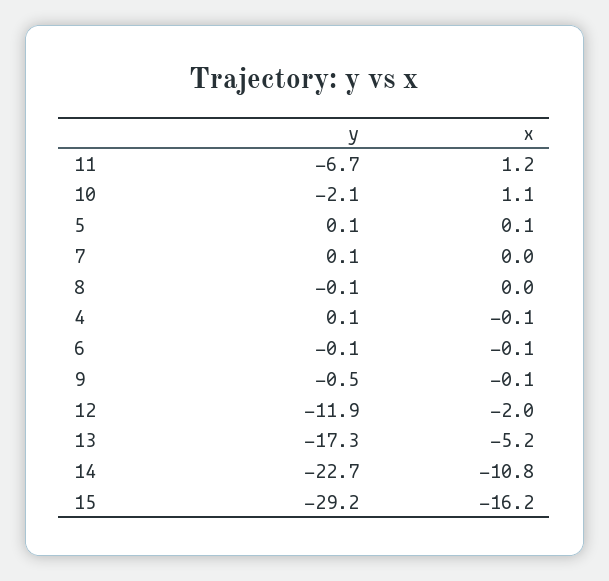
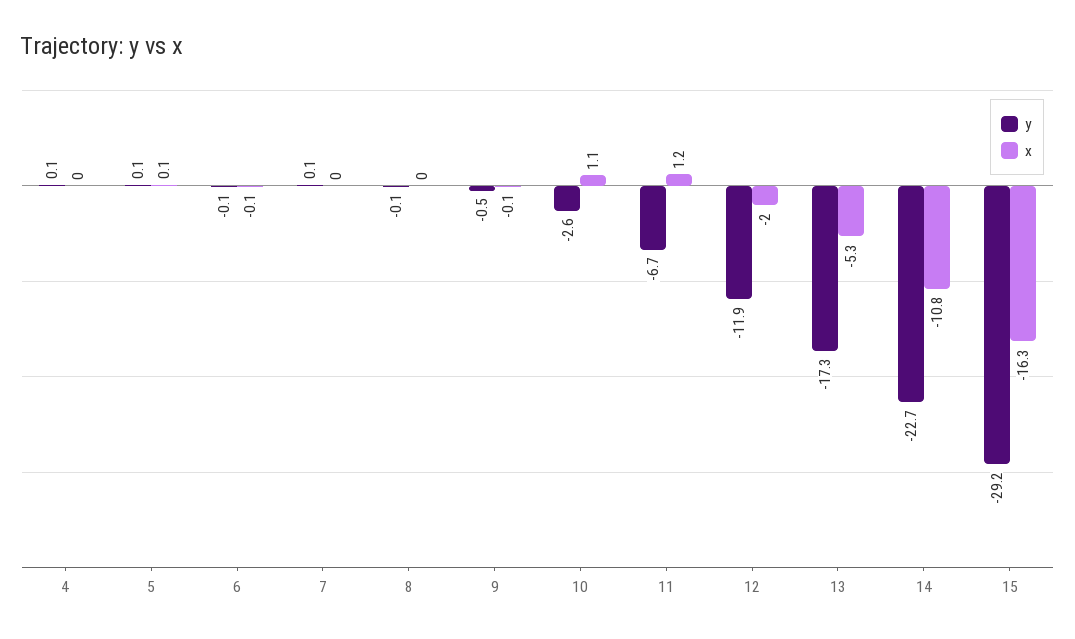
y, 10: -2.1 -> -2.6
x, 4: -0.1 -> 0
x, 13: -5.2 -> -5.3
x, 15: -16.2 -> -16.3

